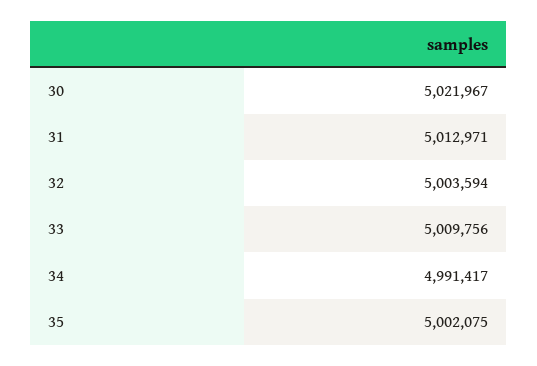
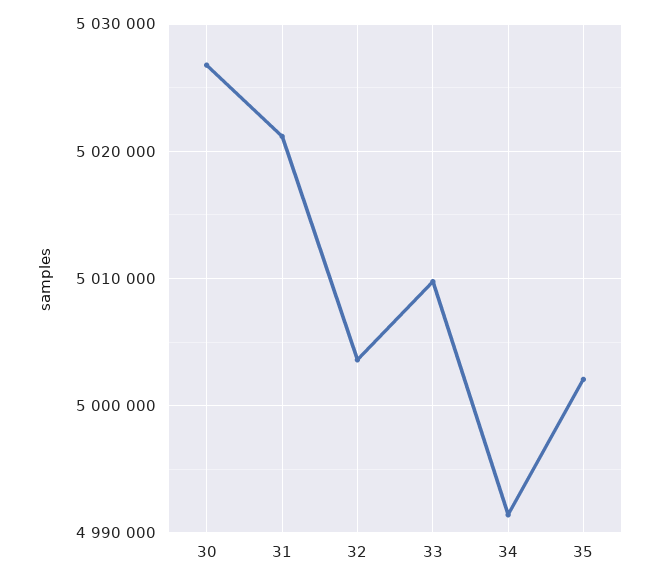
30: 5021967 -> 5027000
31: 5012971 -> 5021000

